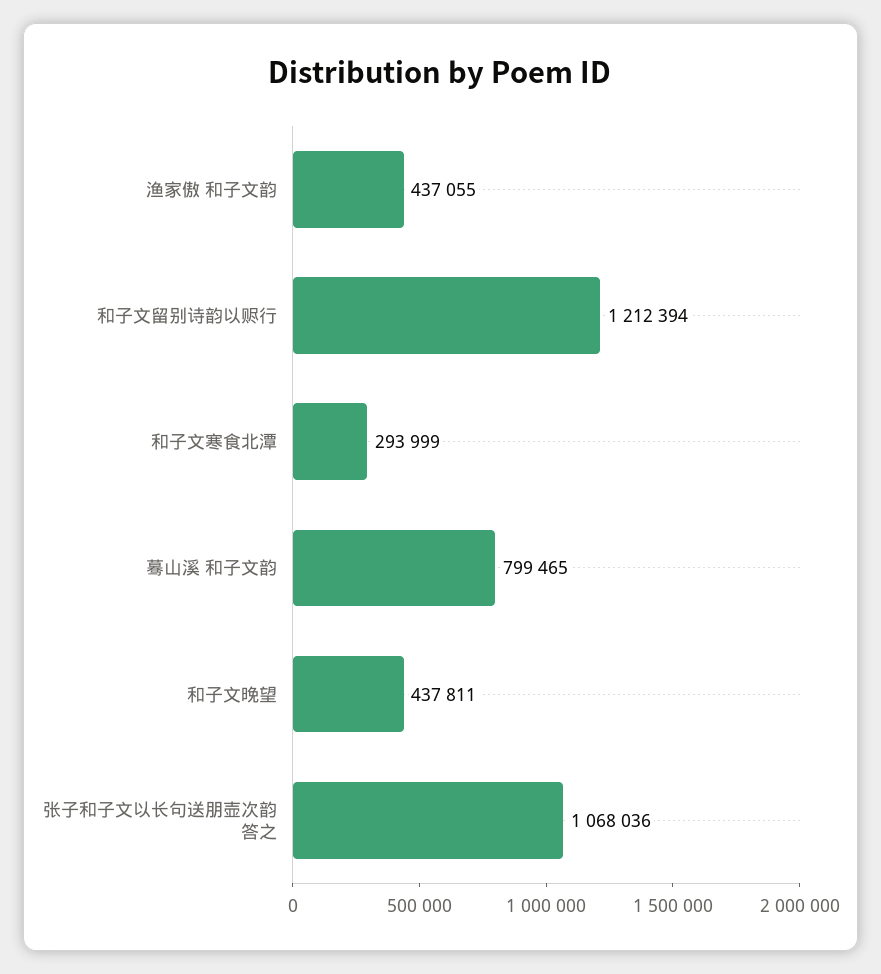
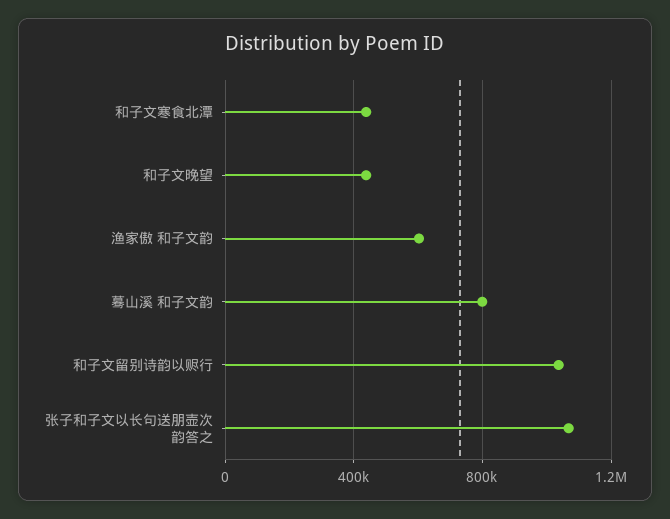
渔家傲 和子文韵: 437055 -> 600000
和子文留别诗韵以赆行: 1212394 -> 1050000
和子文寒食北潭: 293999 -> 450000

